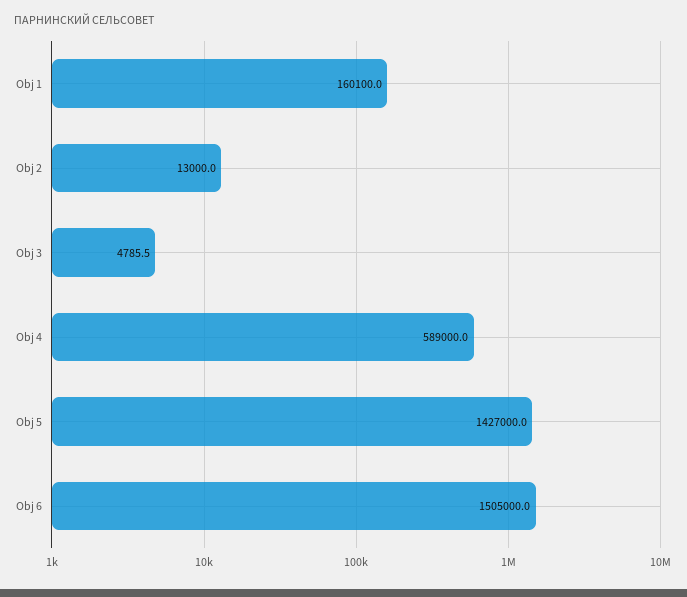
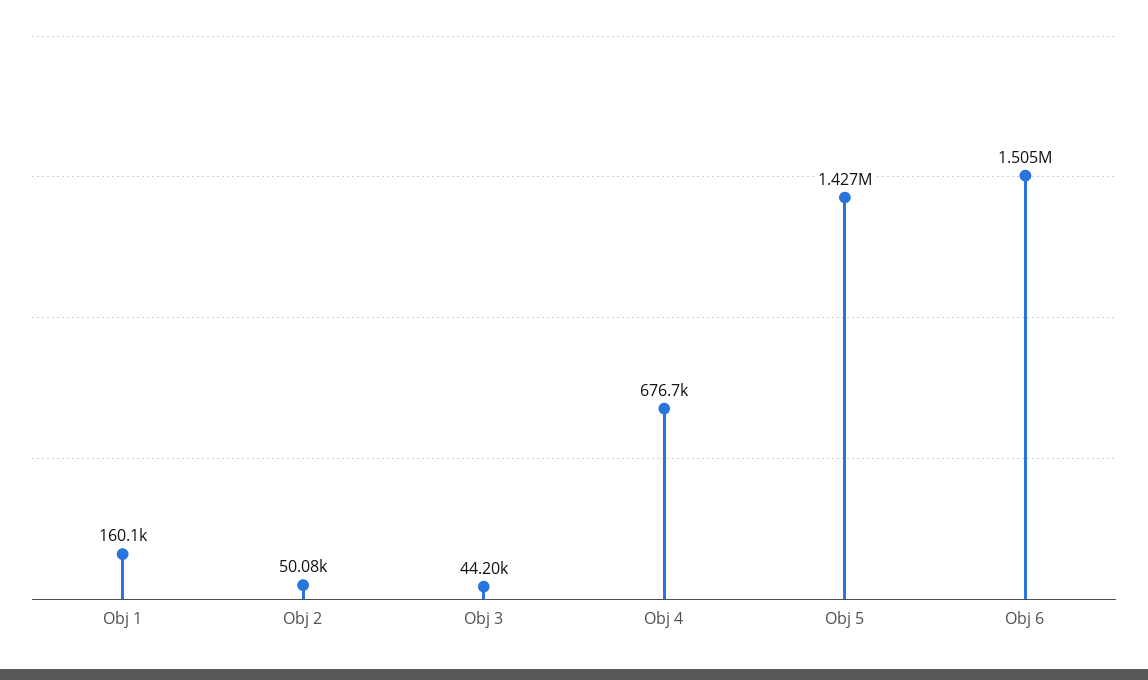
Obj 2: 13000 -> 50080
Obj 3: 4785.5 -> 44200
Obj 4: 589000 -> 676700

